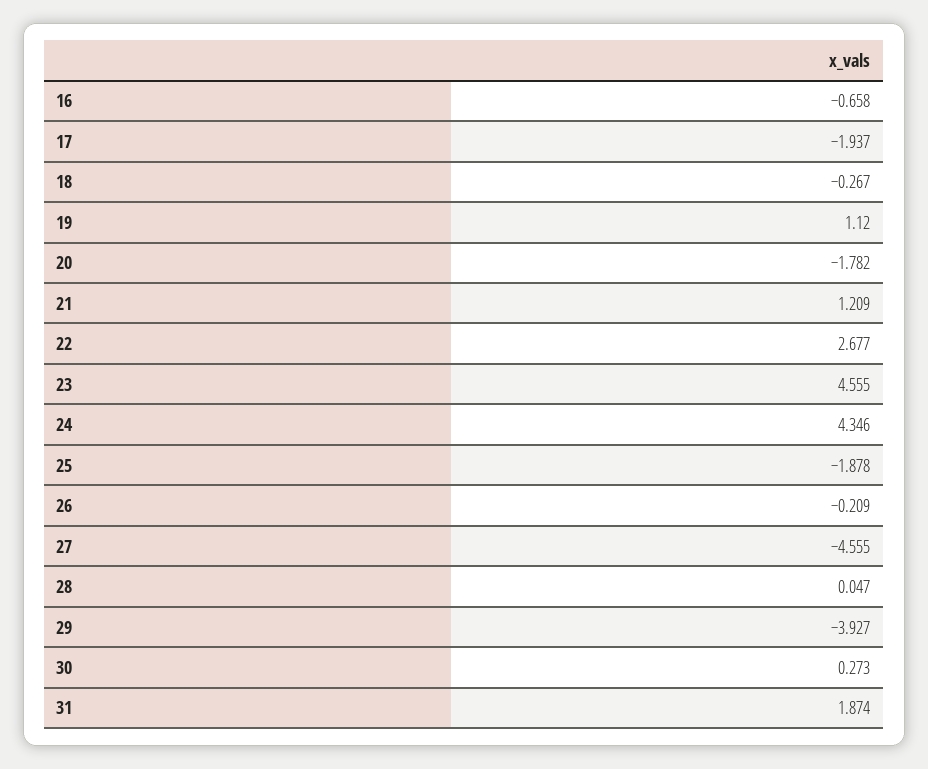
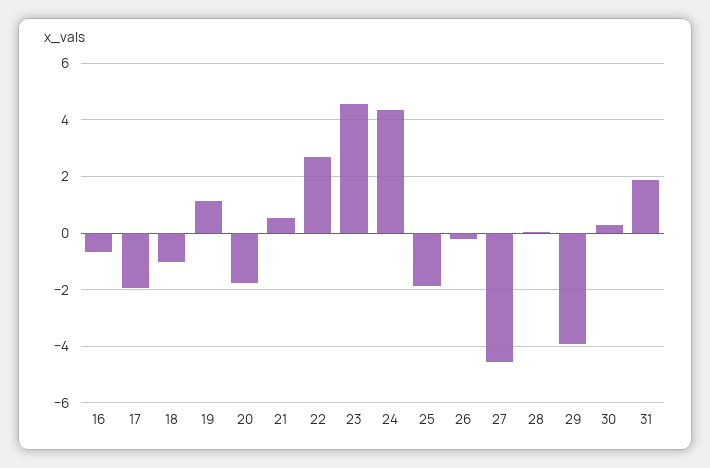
18: -0.267 -> -1
21: 1.209 -> 0.5

